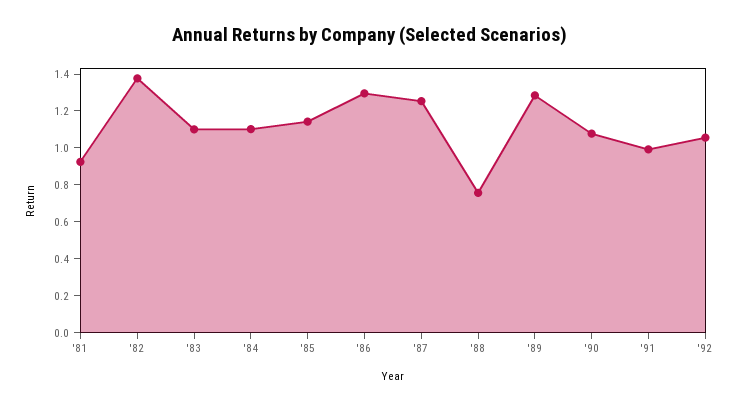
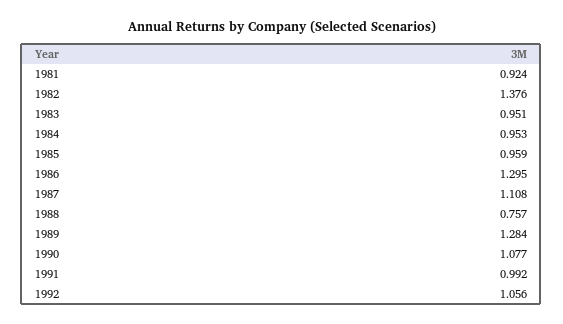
'83: 1.1 -> 0.951
'84: 1.1 -> 0.953
'85: 1.15 -> 0.959
'87: 1.25 -> 1.108

